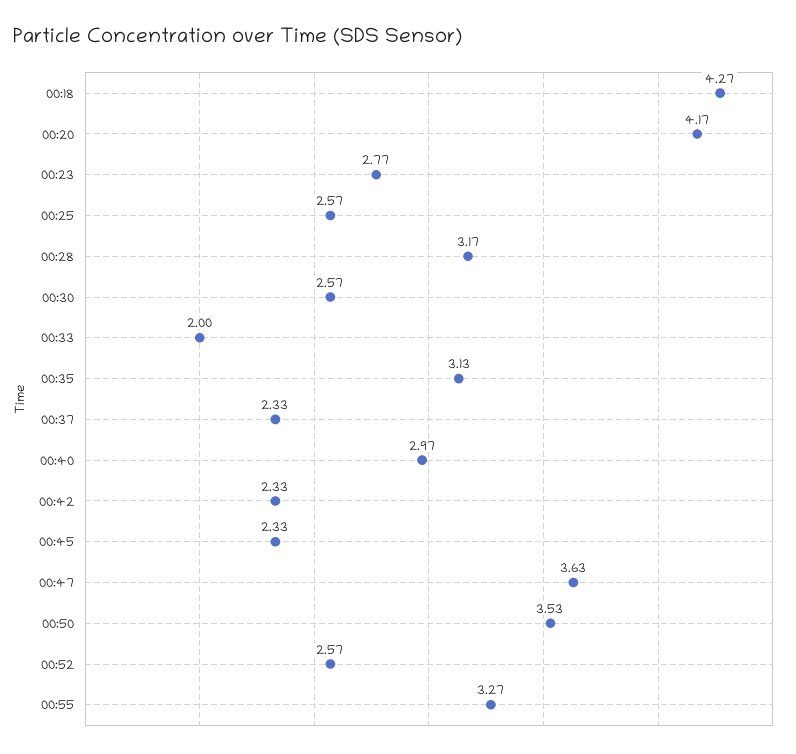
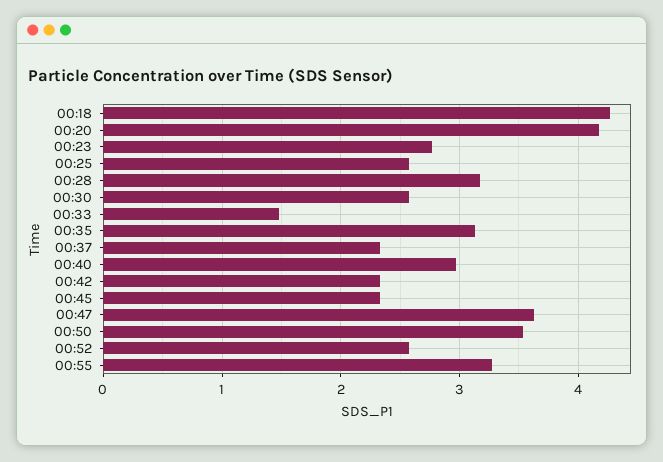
00:33: 2 -> 1.5

